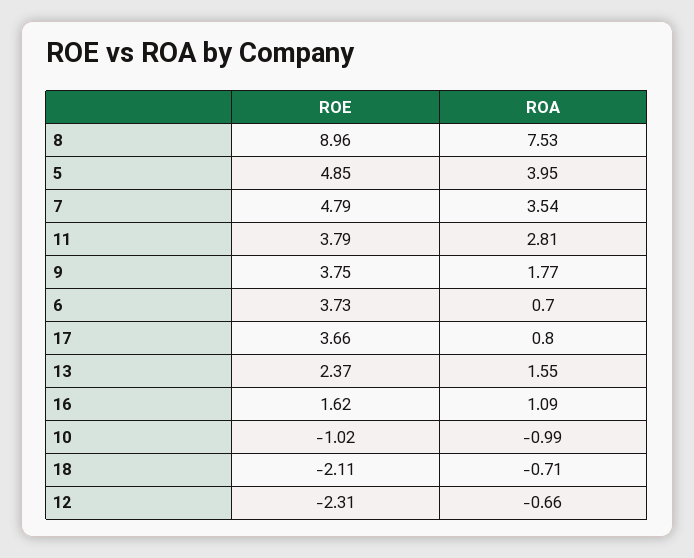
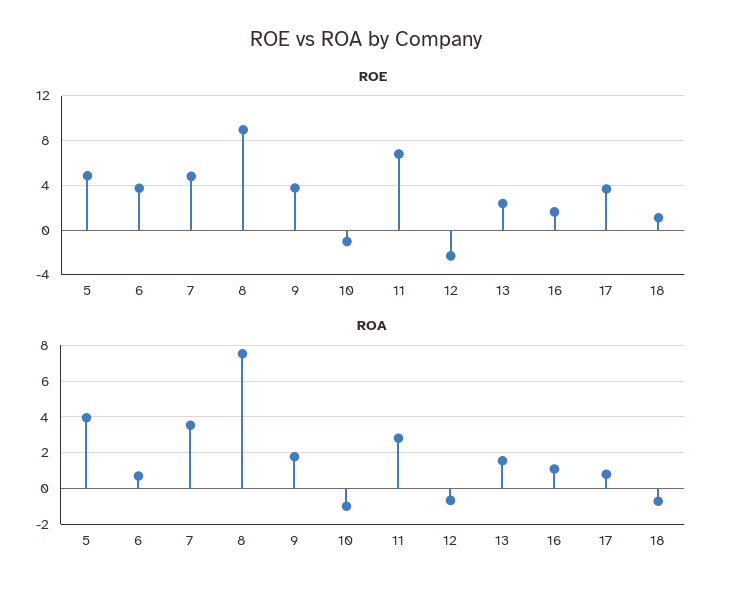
ROE, 11: 3.79 -> 7
ROE, 18: -2.11 -> 1

